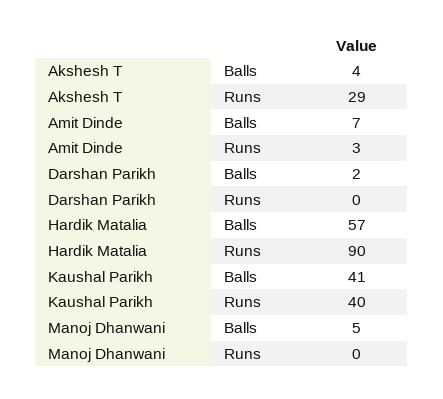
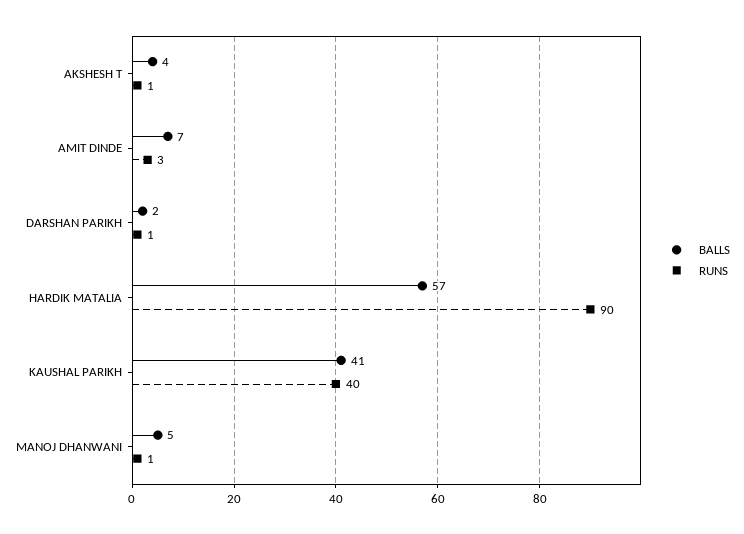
Runs, Akshesh T: 29 -> 1
Runs, Darshan Parikh: 0 -> 1
Runs, Manoj Dhanwani: 0 -> 1

